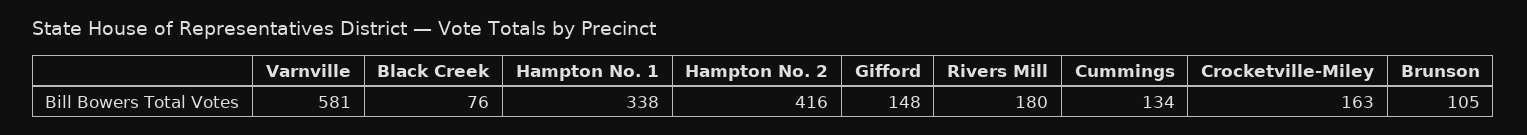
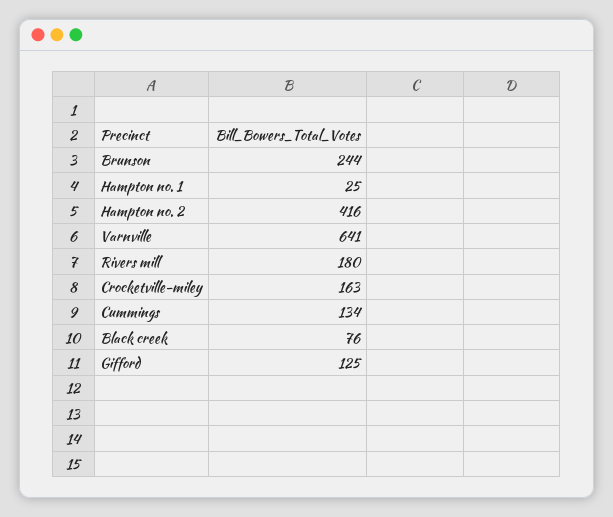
Varnville: 581 -> 641
Hampton No. 1: 338 -> 25
Gifford: 148 -> 125
Brunson: 105 -> 244

